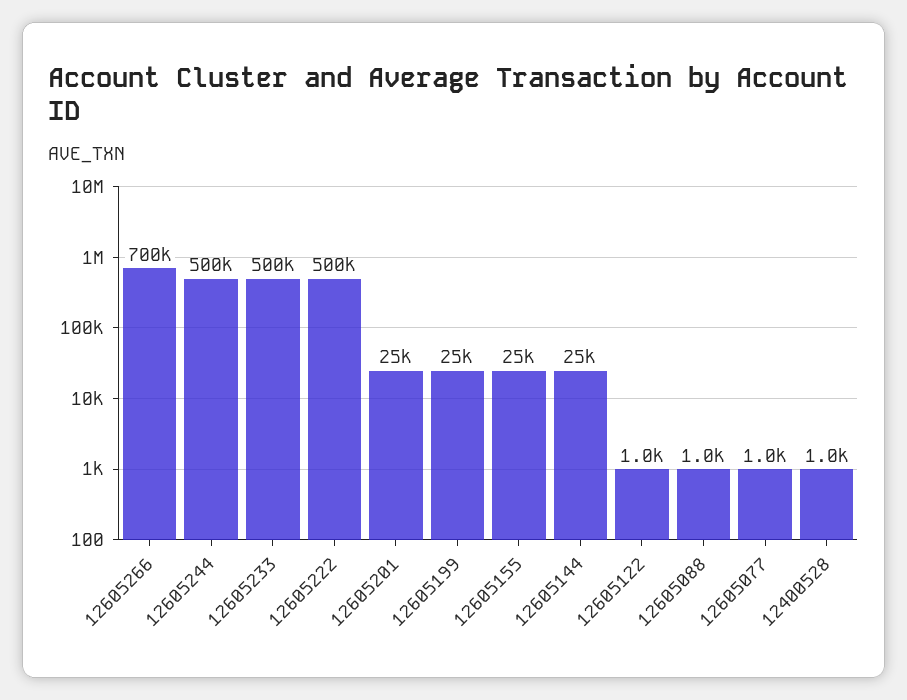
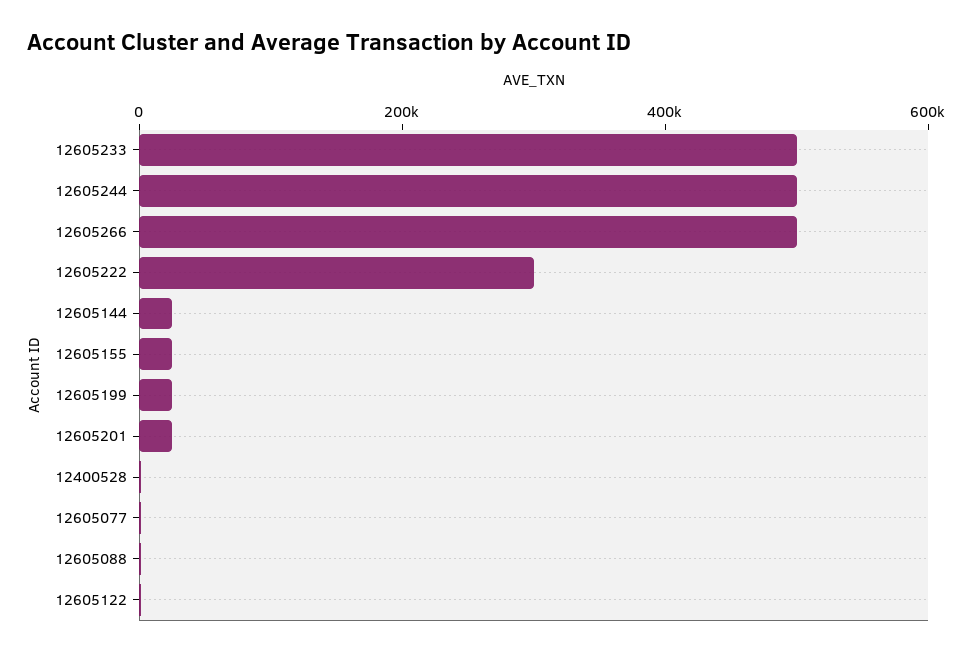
12605266: 700000 -> 500000
12605222: 500000 -> 300000

